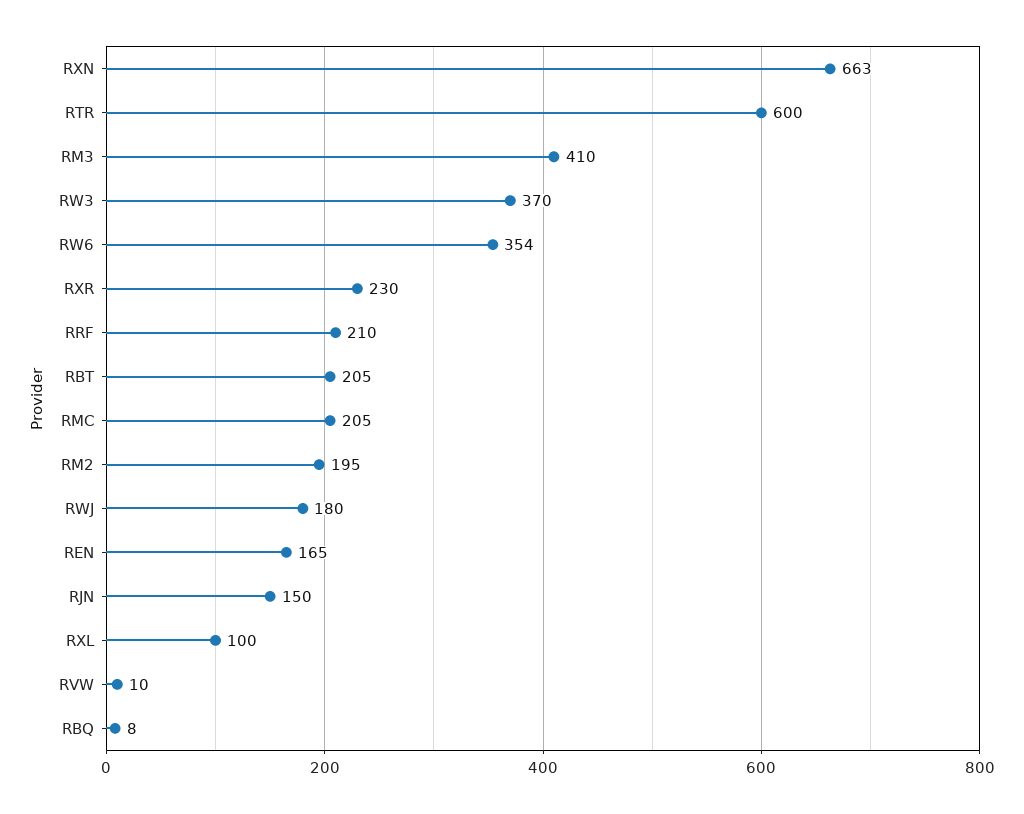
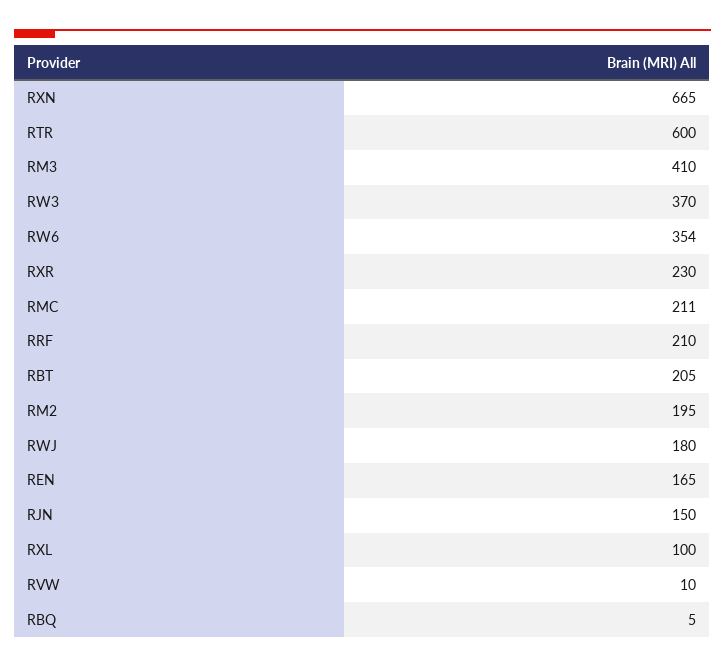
RXN: 663 -> 665
RMC: 205 -> 211
RBQ: 8 -> 5

